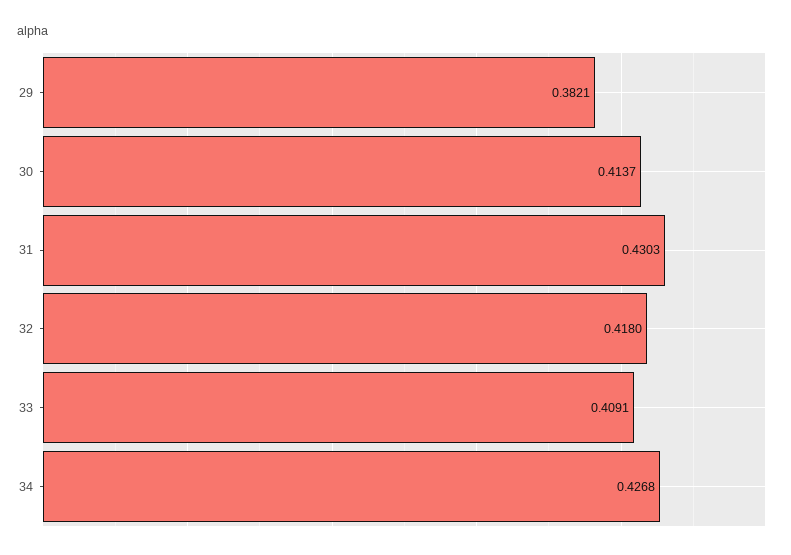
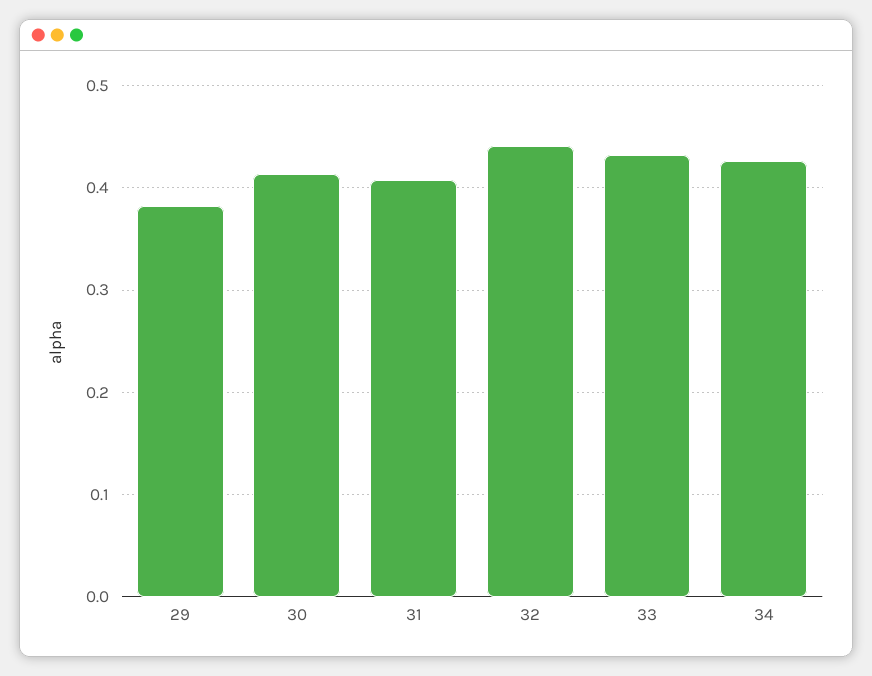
31: 0.4303 -> 0.41
32: 0.418 -> 0.44
33: 0.4091 -> 0.43

